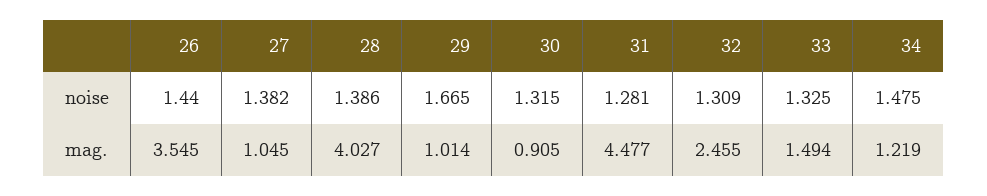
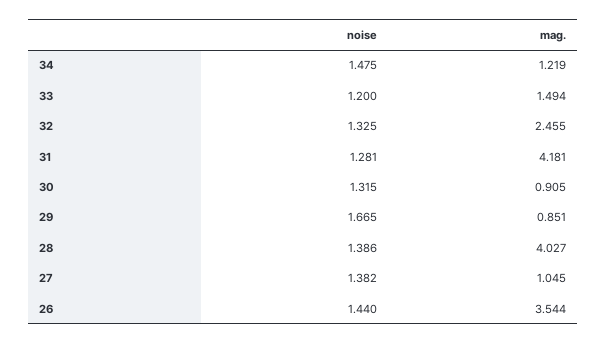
32, noise: 1.309 -> 1.325
33, noise: 1.325 -> 1.2
26, mag.: 3.545 -> 3.544
29, mag.: 1.014 -> 0.851
31, mag.: 4.477 -> 4.181

